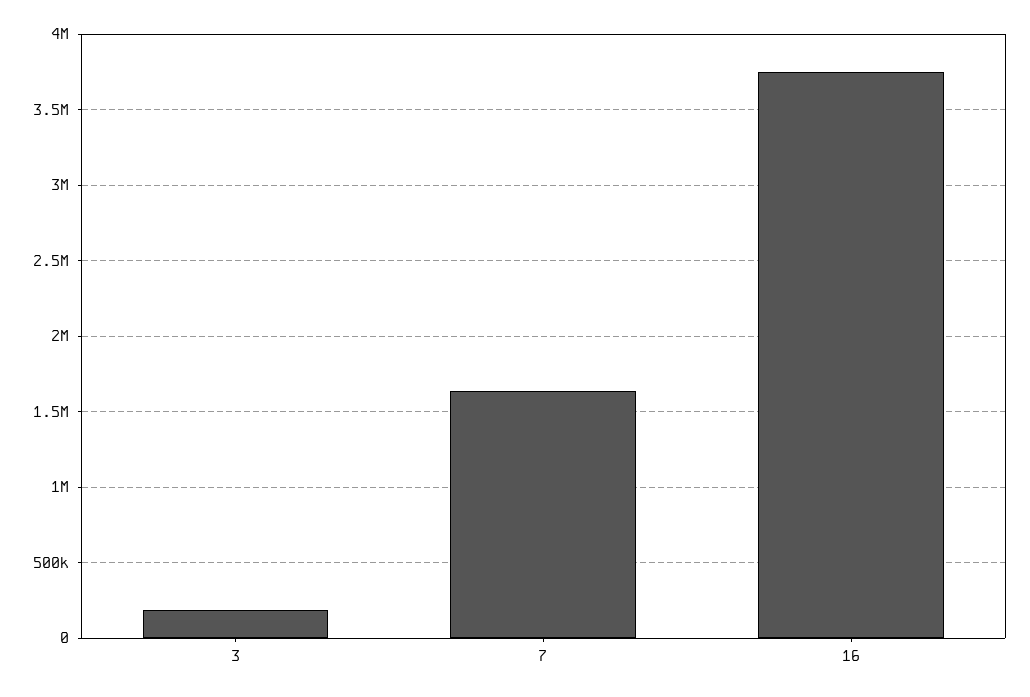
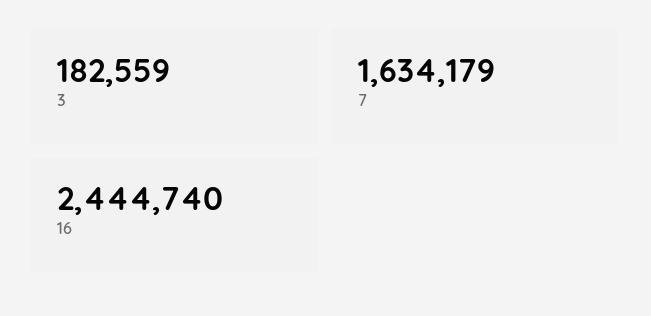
16: 3750000 -> 2444740

